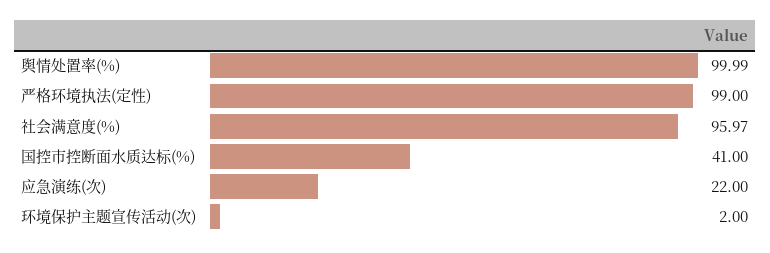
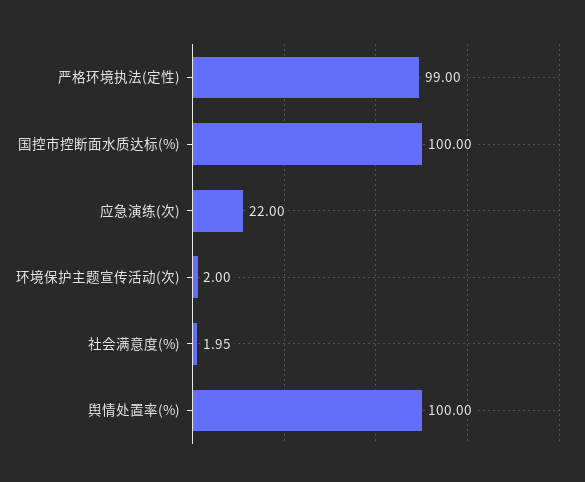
舆情处置率(%): 99.99 -> 100
社会满意度(%): 95.97 -> 1.95
国控市控断面水质达标(%): 41 -> 100

